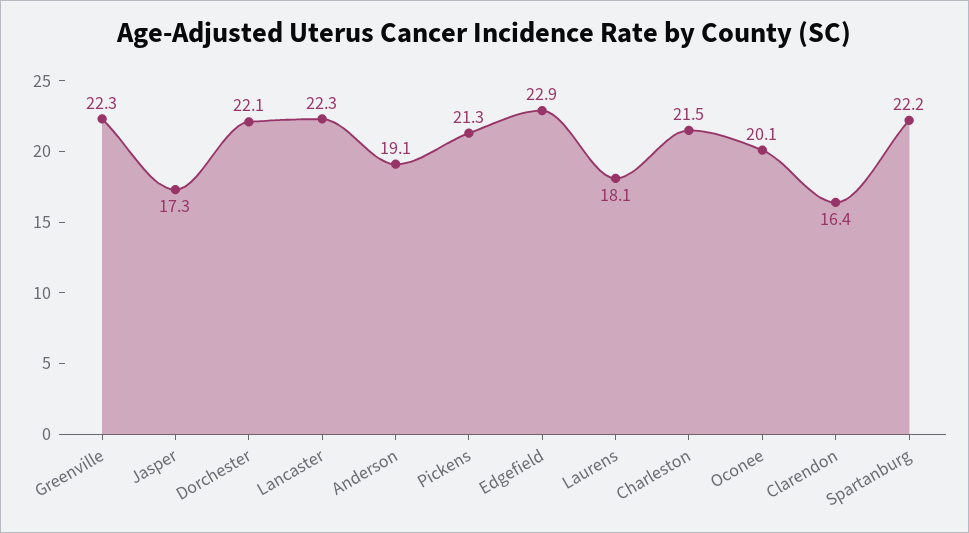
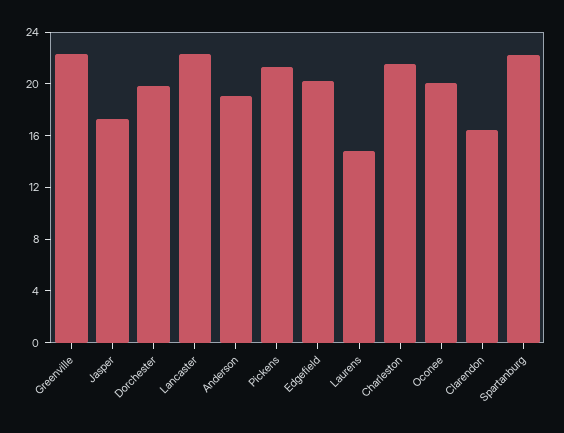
Dorchester: 22.1 -> 20
Edgefield: 22.9 -> 20
Laurens: 18.1 -> 15

